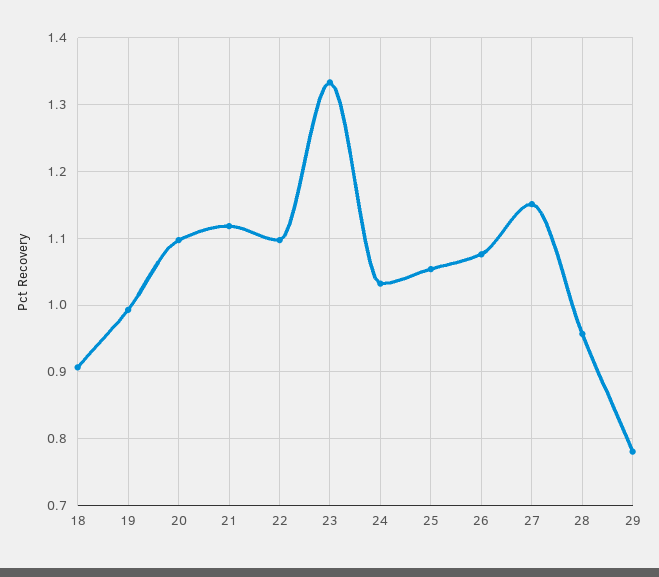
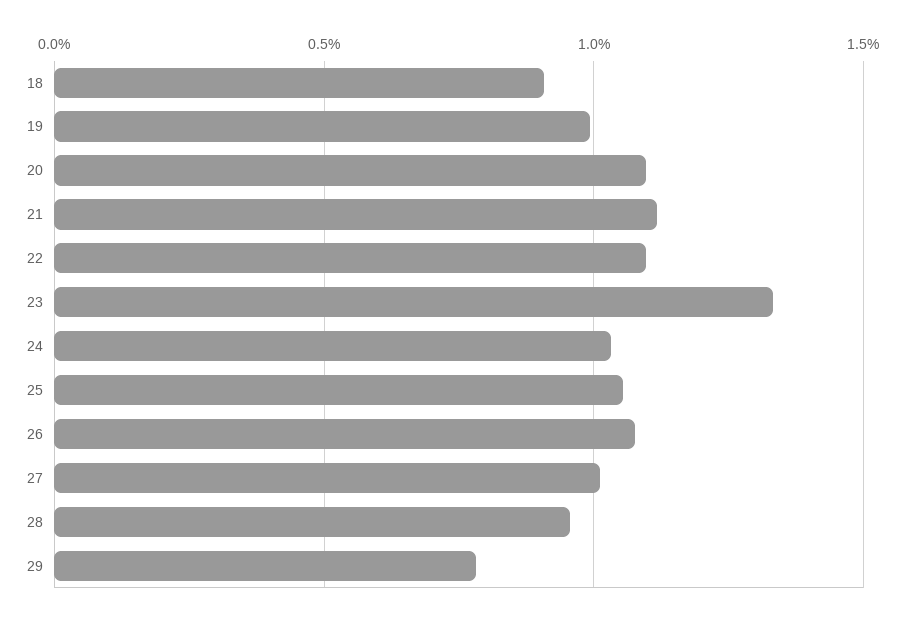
27: 1.15 -> 1

